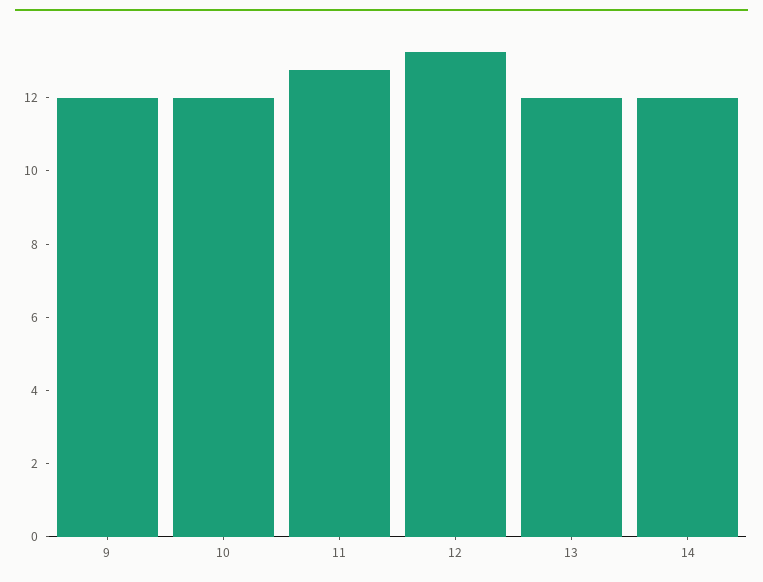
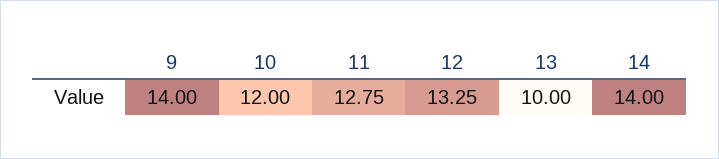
9: 12 -> 14
13: 12 -> 10
14: 12 -> 14

